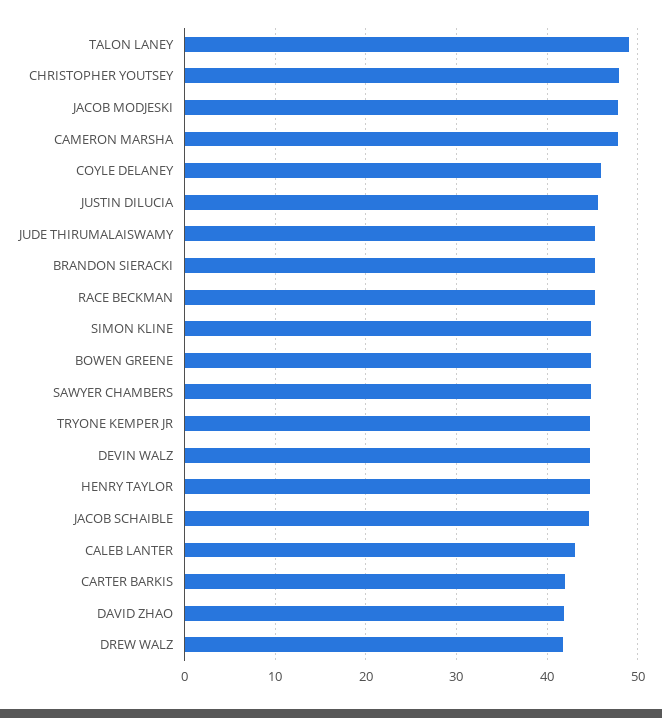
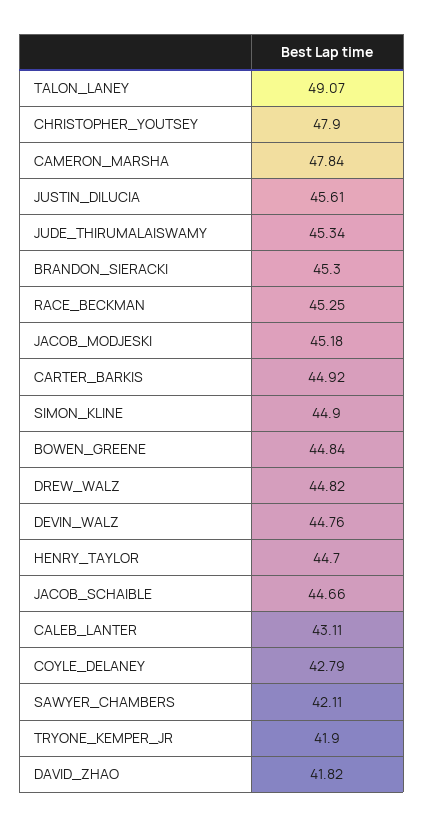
JACOB MODJESKI: 48 -> 45.18
COYLE DELANEY: 46 -> 42.79
SAWYER CHAMBERS: 45 -> 42.11
TRYONE KEMPER JR: 45 -> 41.9
CARTER BARKIS: 42 -> 44.92
DREW WALZ: 42 -> 44.82

